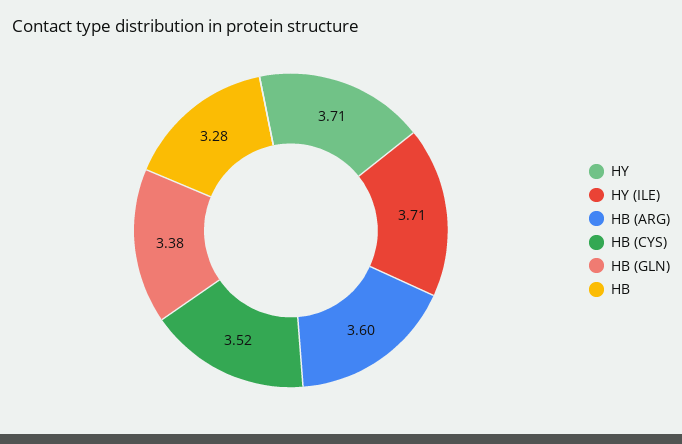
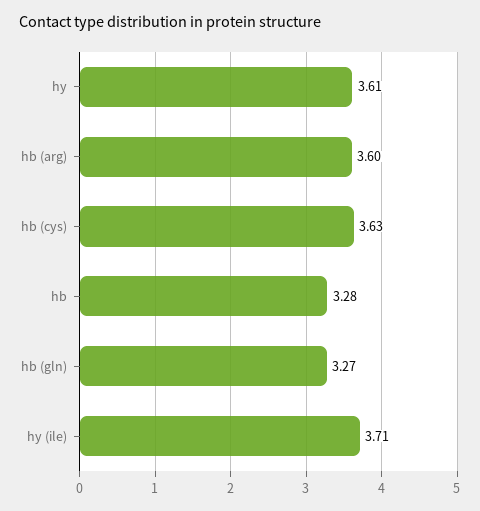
HY: 3.71 -> 3.61
HB (CYS): 3.52 -> 3.63
HB (GLN): 3.38 -> 3.27

